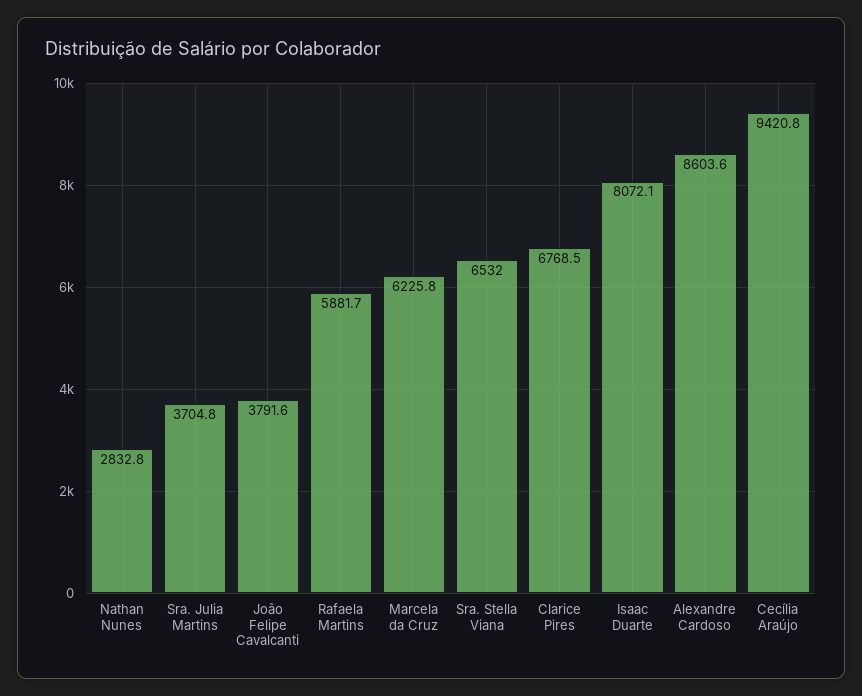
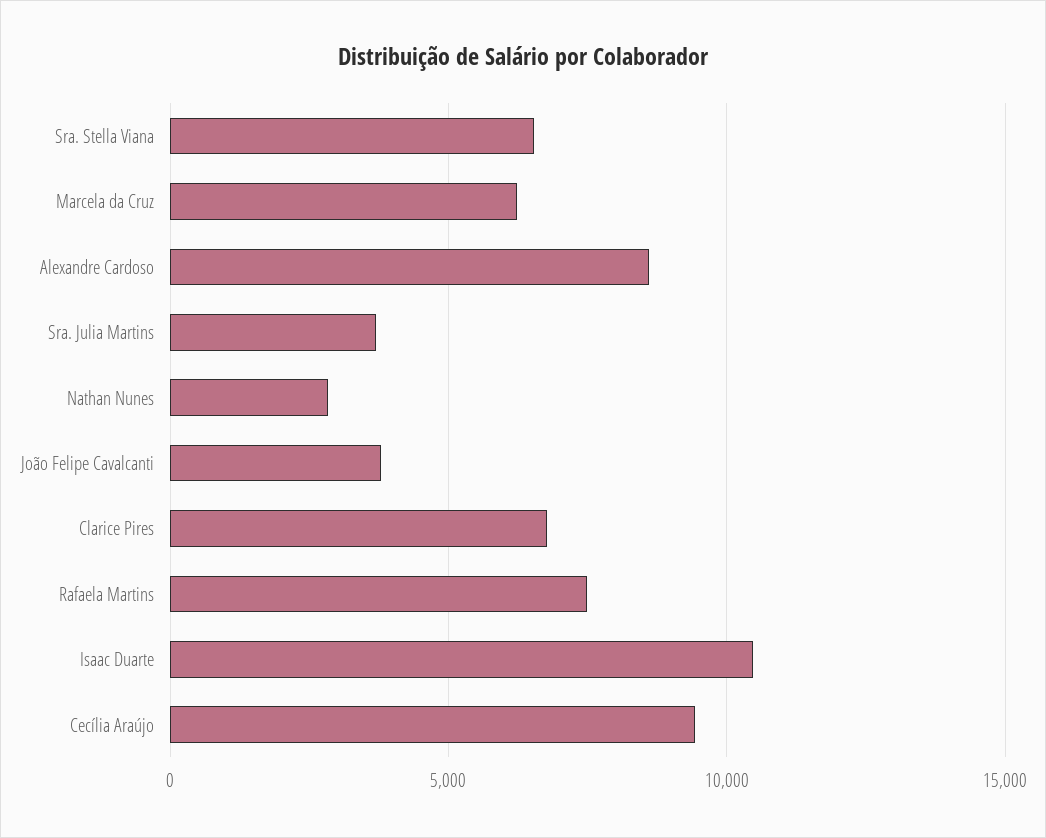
Rafaela Martins: 5881.7 -> 7500
Isaac Duarte: 8072.1 -> 10500

